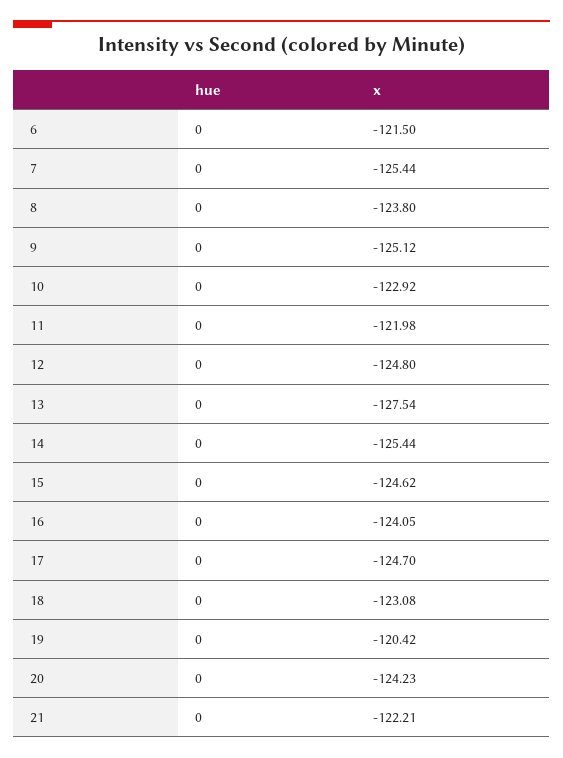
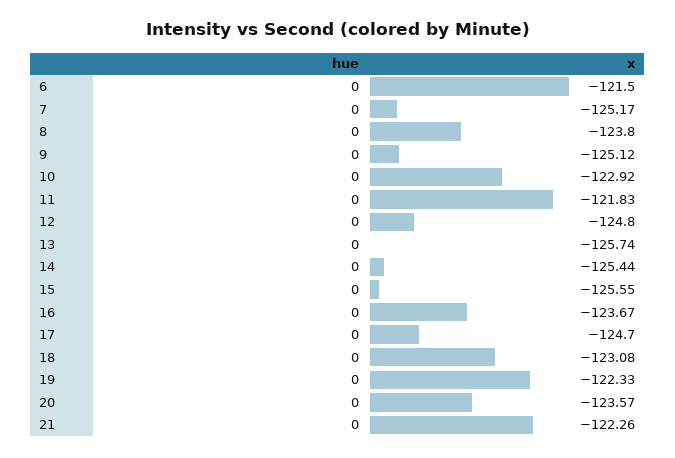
x, 7: -125.44 -> -125.17
x, 11: -121.98 -> -121.83
x, 13: -127.54 -> -125.74
x, 15: -124.62 -> -125.55
x, 16: -124.05 -> -123.67
x, 19: -120.42 -> -122.33
x, 20: -124.23 -> -123.57
x, 21: -122.21 -> -122.26

